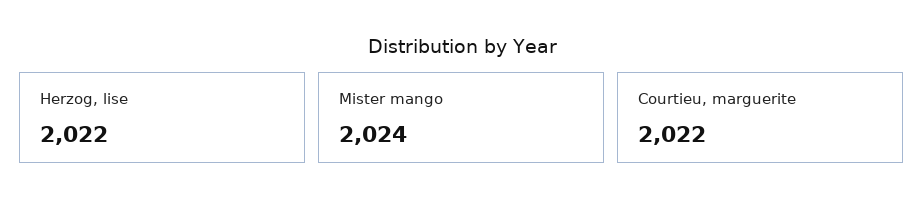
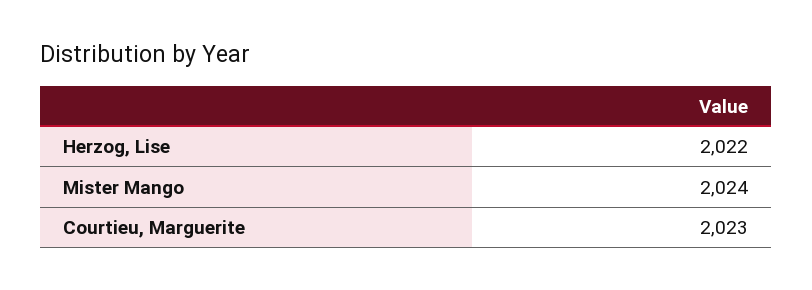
Courtieu, marguerite: 2022 -> 2023

